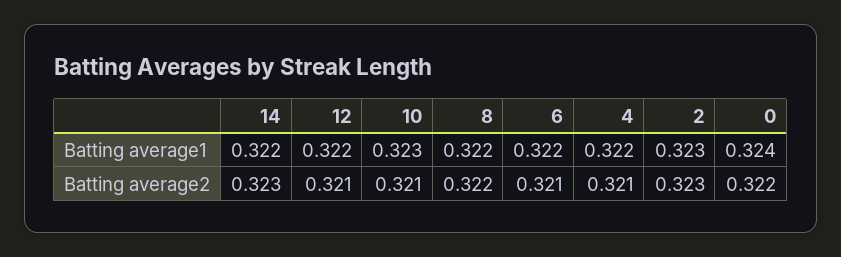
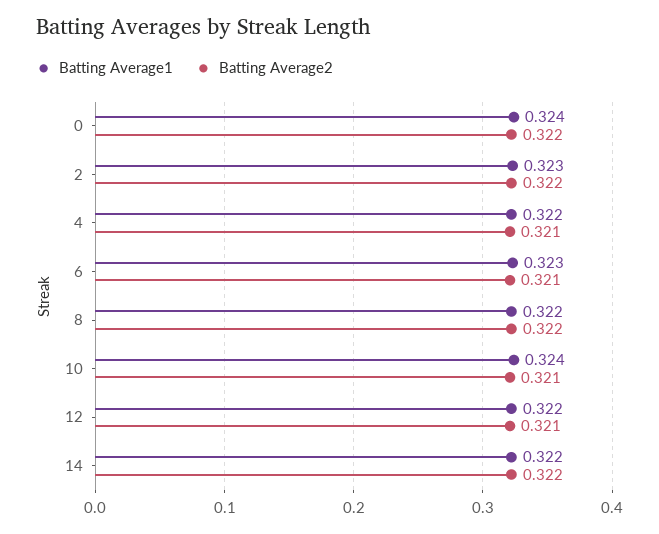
Batting average1, 10: 0.323 -> 0.324
Batting average1, 6: 0.322 -> 0.323
Batting average2, 14: 0.323 -> 0.322
Batting average2, 2: 0.323 -> 0.322

